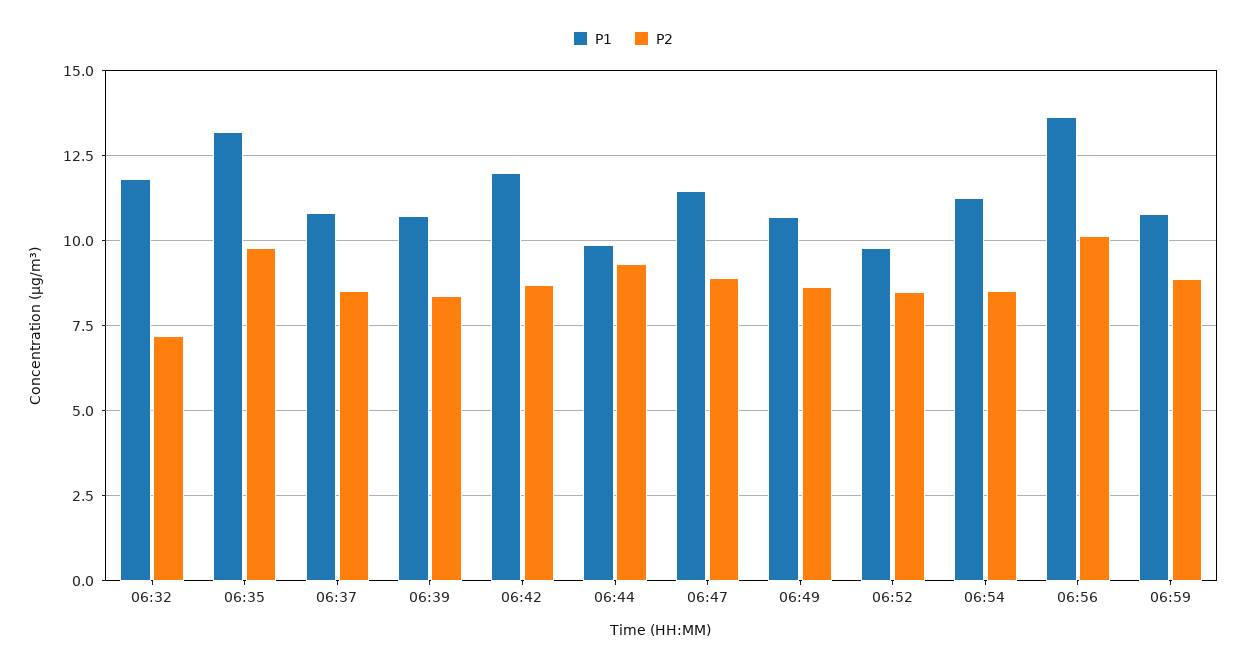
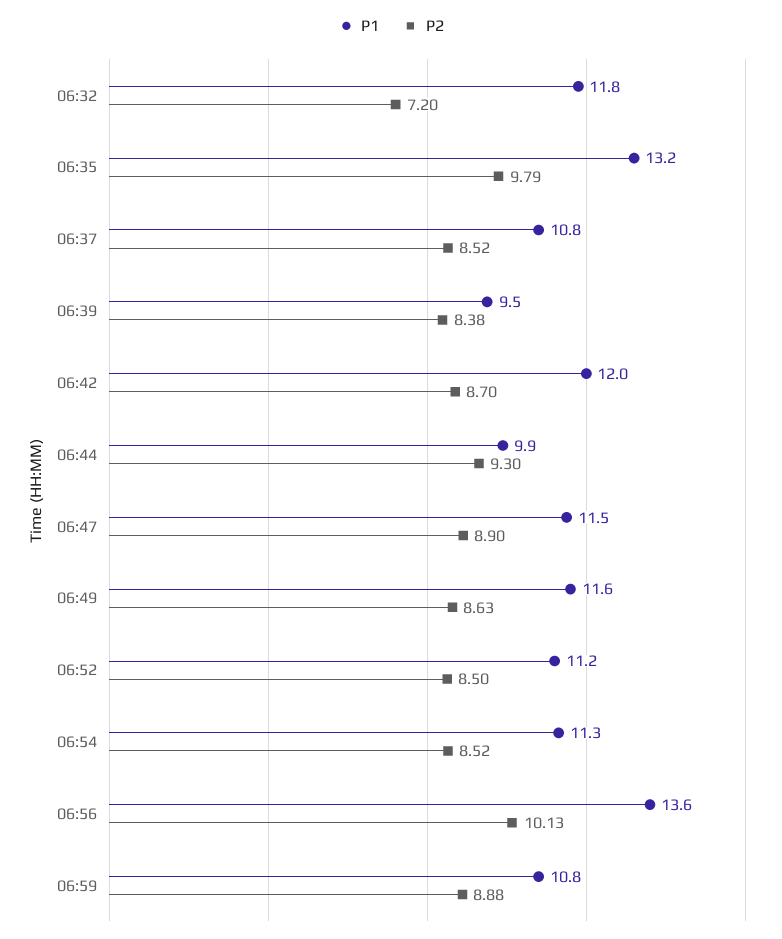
P1, 06:39: 10.75 -> 9.5
P1, 06:49: 10.75 -> 11.6
P1, 06:52: 9.75 -> 11.2

